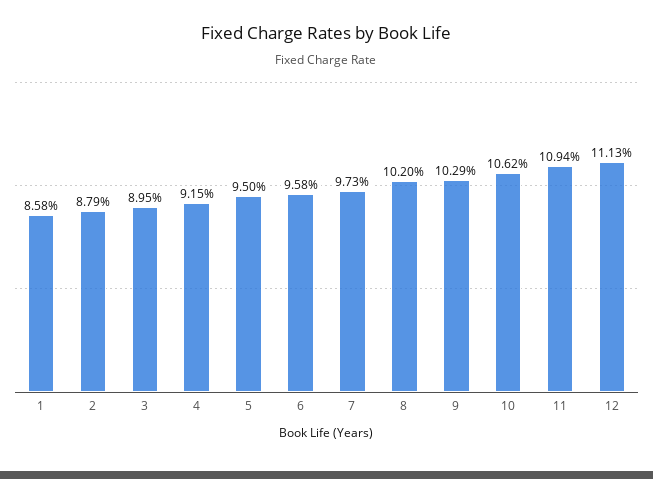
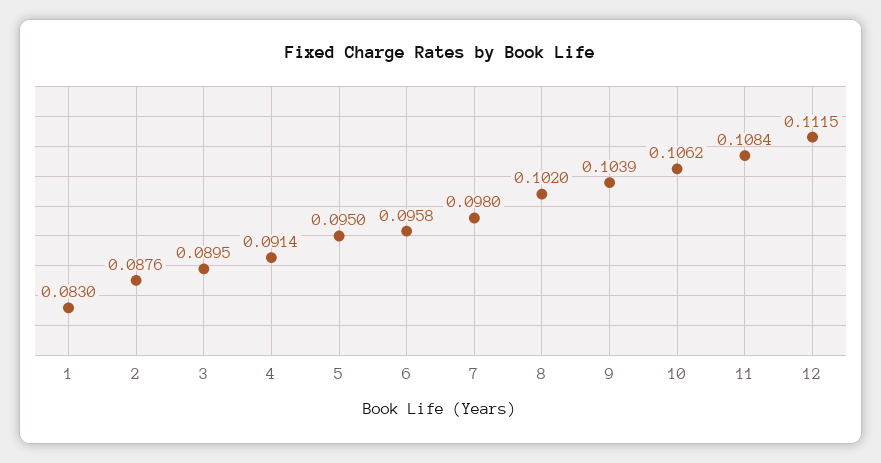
1: 0.0858 -> 0.083
2: 0.0879 -> 0.0876
4: 0.0915 -> 0.0914
7: 0.0973 -> 0.098
9: 0.1029 -> 0.1039
11: 0.1094 -> 0.1084
12: 0.1113 -> 0.1115

